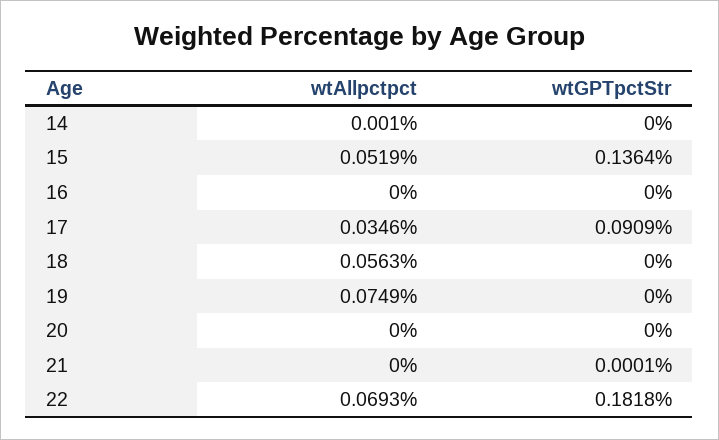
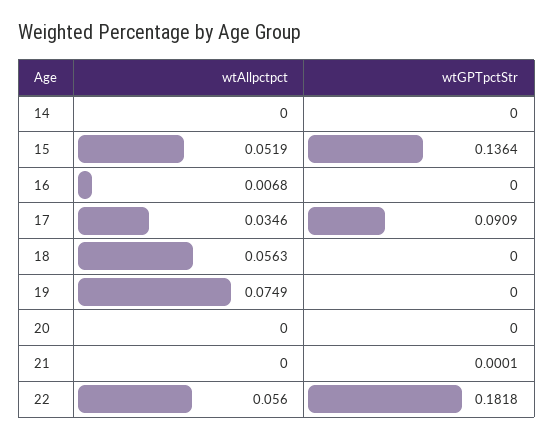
wtAllpctpct, 14: 0.001 -> 0
wtAllpctpct, 16: 0 -> 0.0068
wtAllpctpct, 22: 0.0693 -> 0.056

